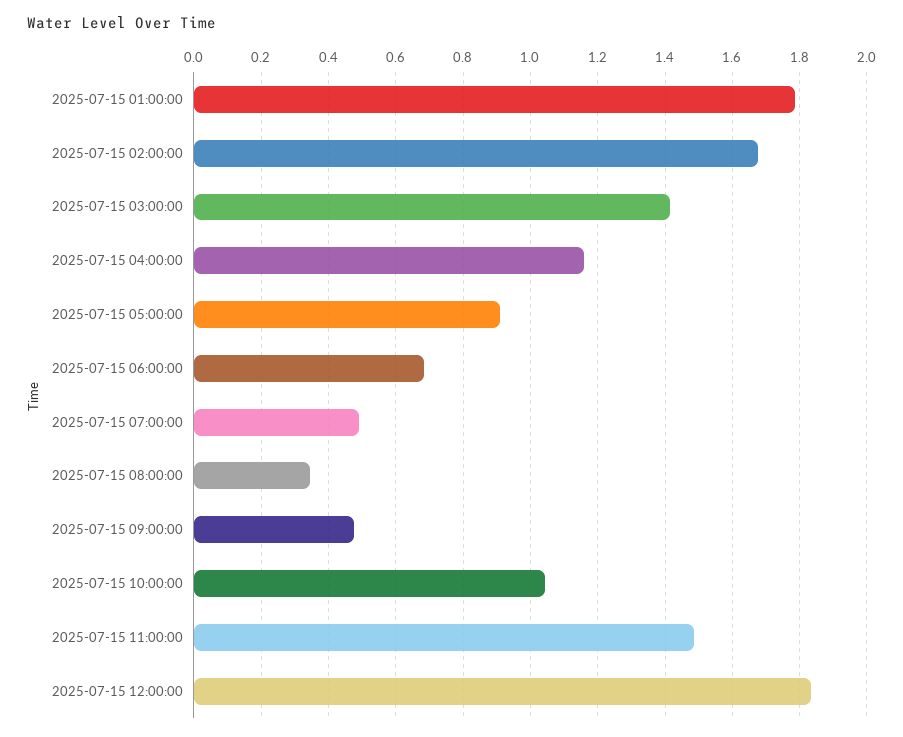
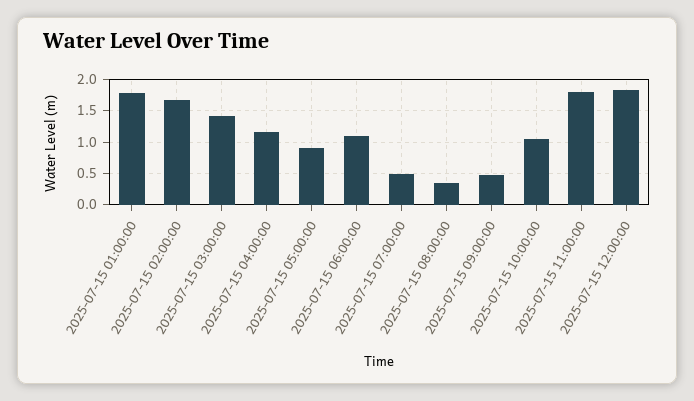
2025-07-15 06:00:00: 0.68 -> 1.1
2025-07-15 11:00:00: 1.48 -> 1.8

